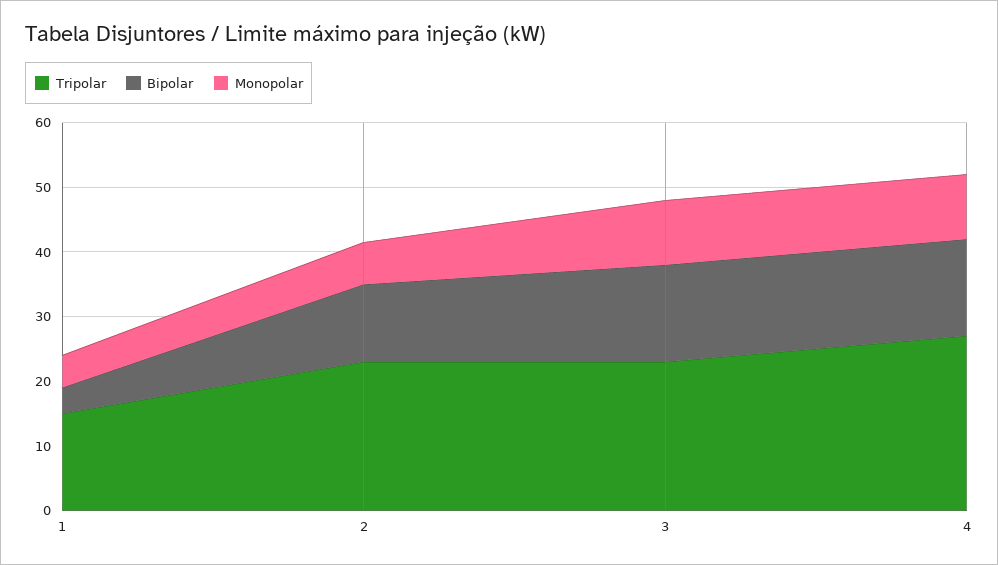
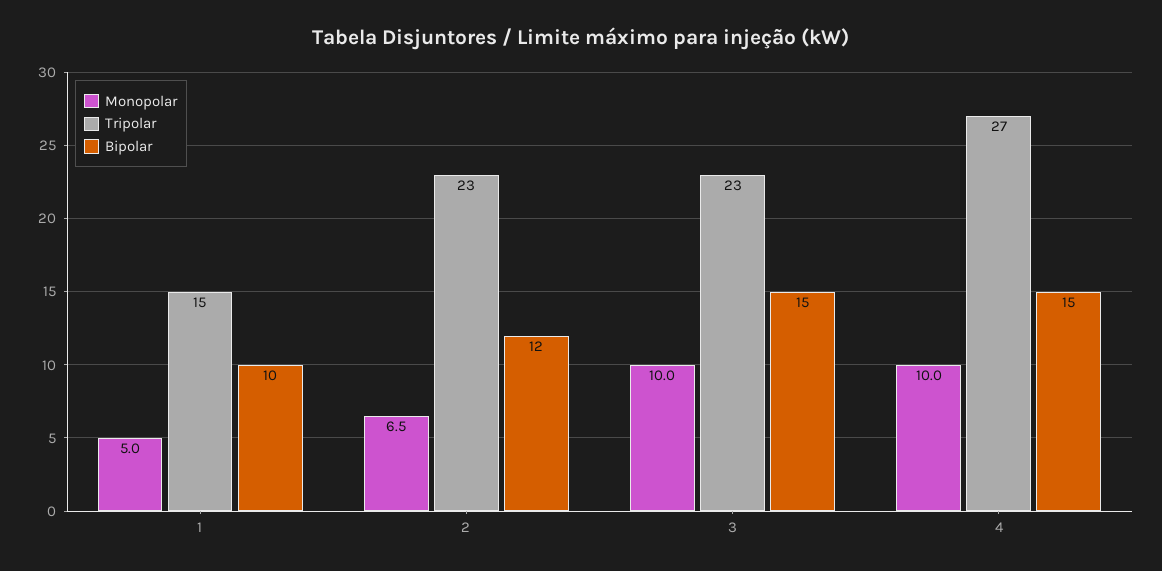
Bipolar, 1: 4 -> 10

